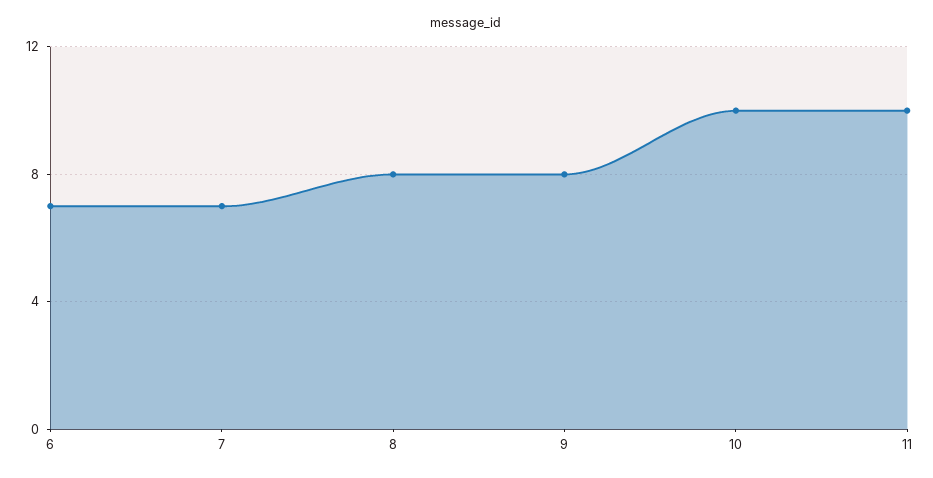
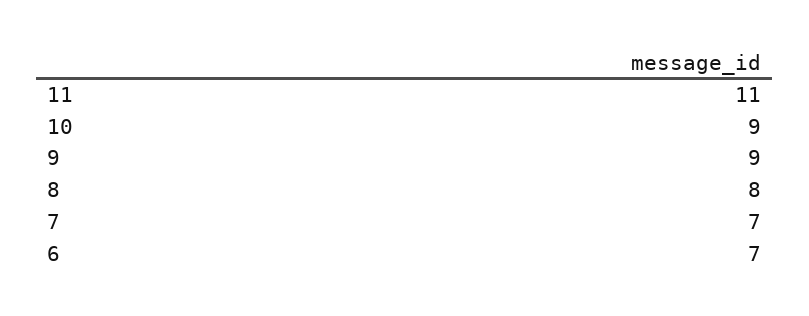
9: 8 -> 9
10: 10 -> 9
11: 10 -> 11

